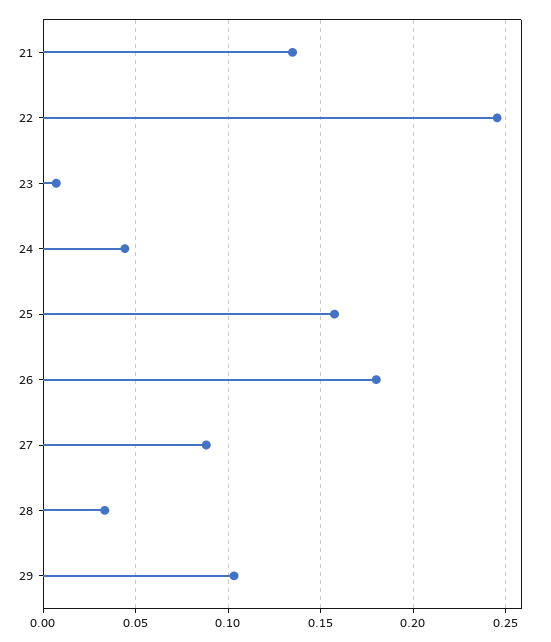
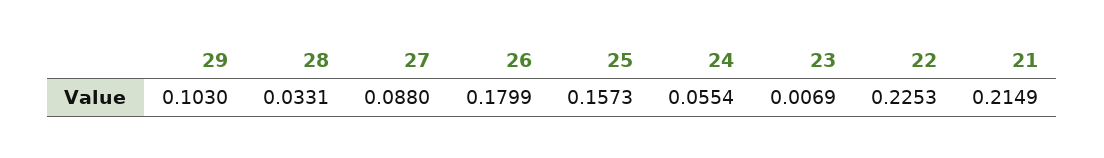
21: 0.135 -> 0.2149
22: 0.245 -> 0.2253
24: 0.045 -> 0.0554

